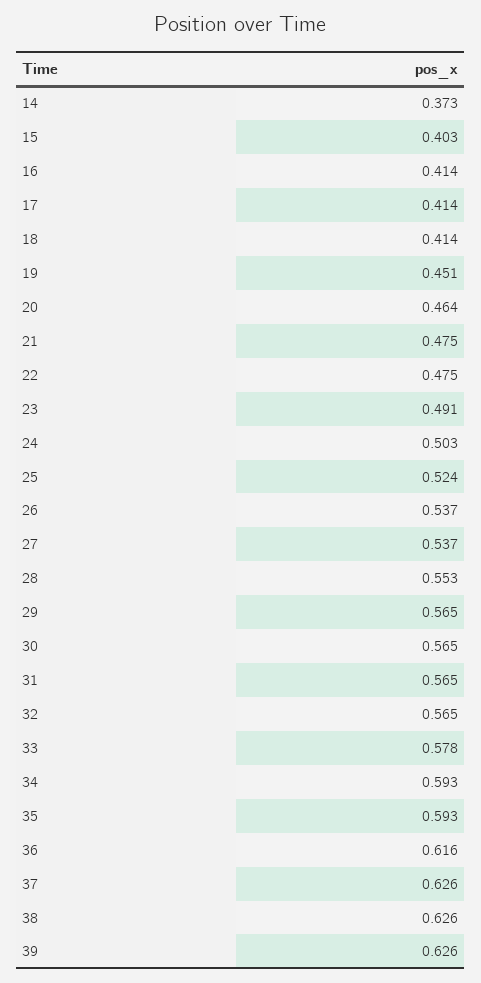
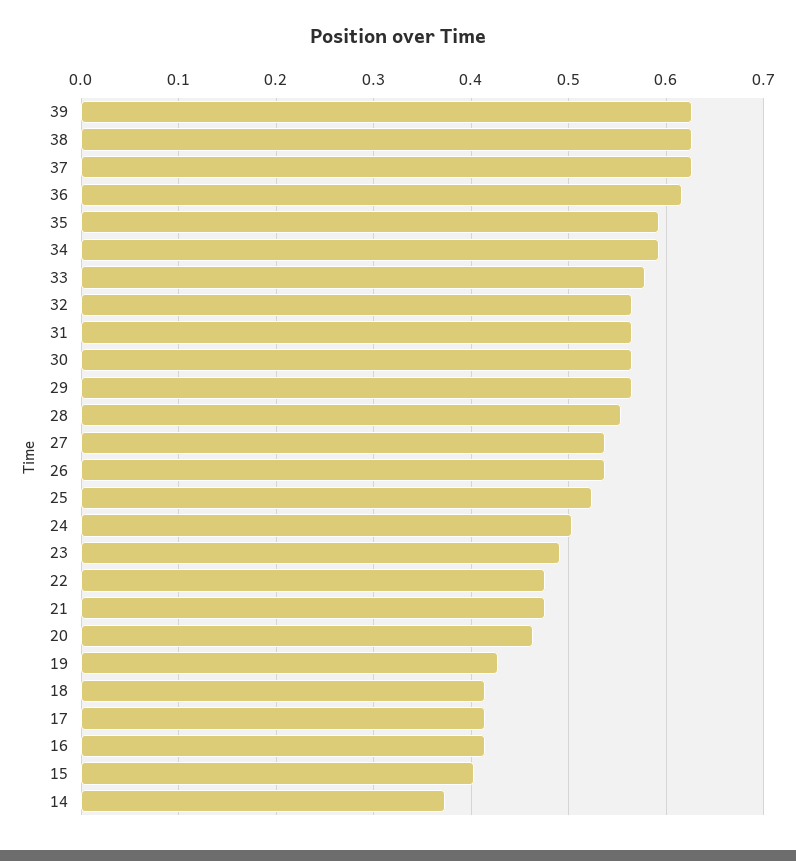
19: 0.451 -> 0.43

